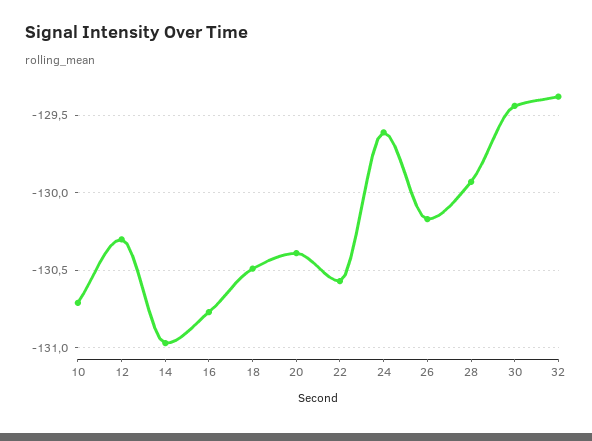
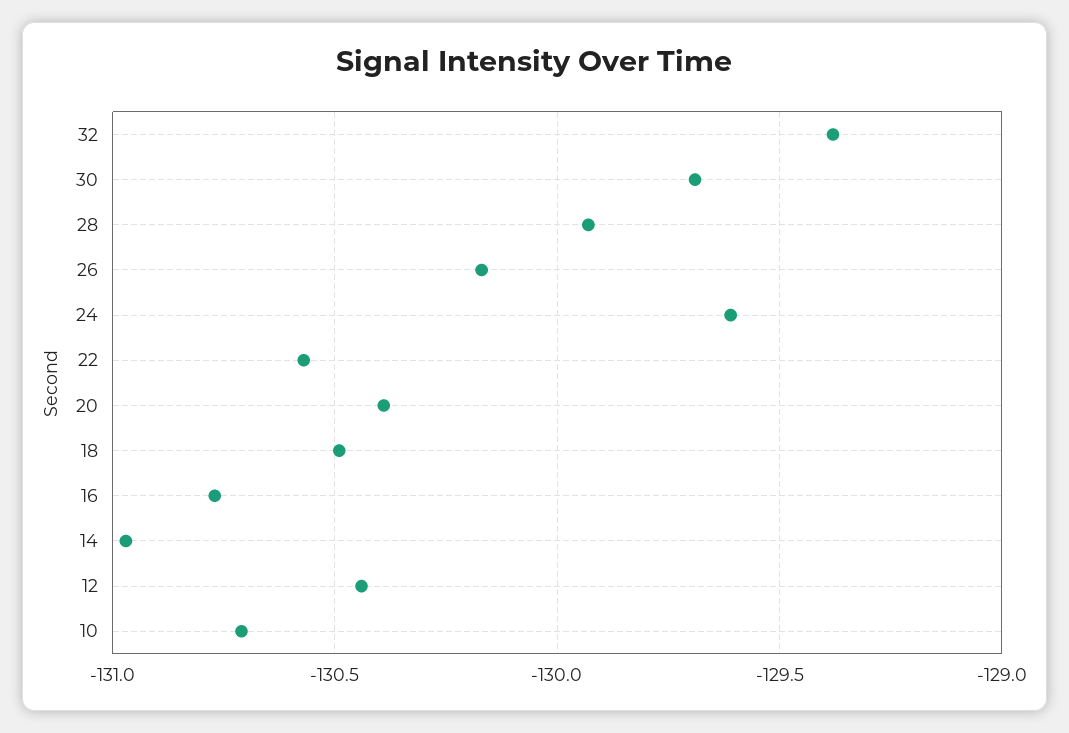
12: -130.3 -> -130.45
30: -129.45 -> -129.7

